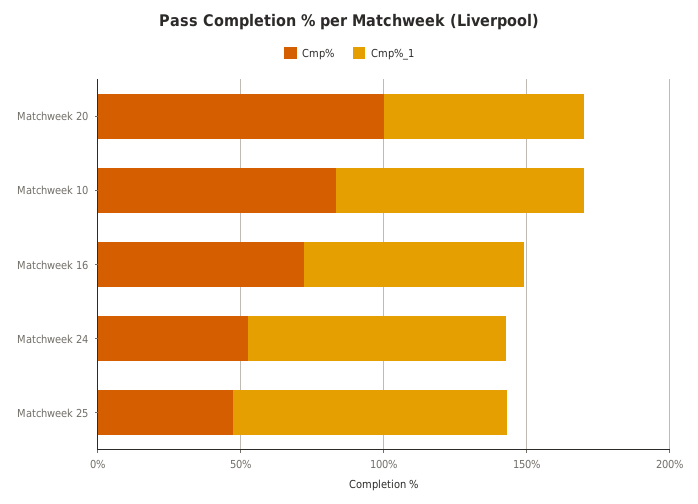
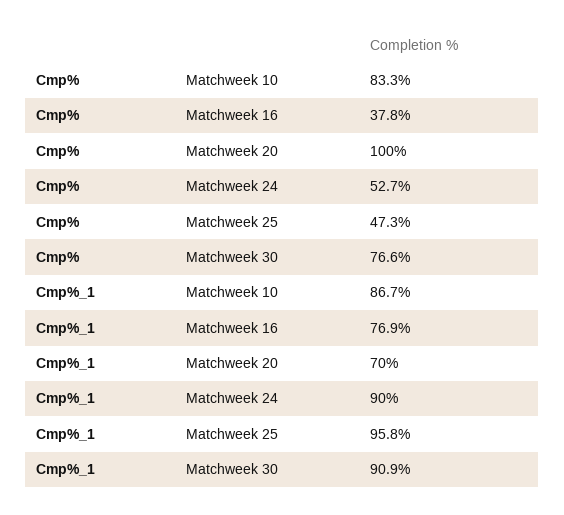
Cmp%, Matchweek 16: 70 -> 37.8
Cmp%, Matchweek 30: none -> 76.6
Cmp%_1, Matchweek 30: none -> 90.9

